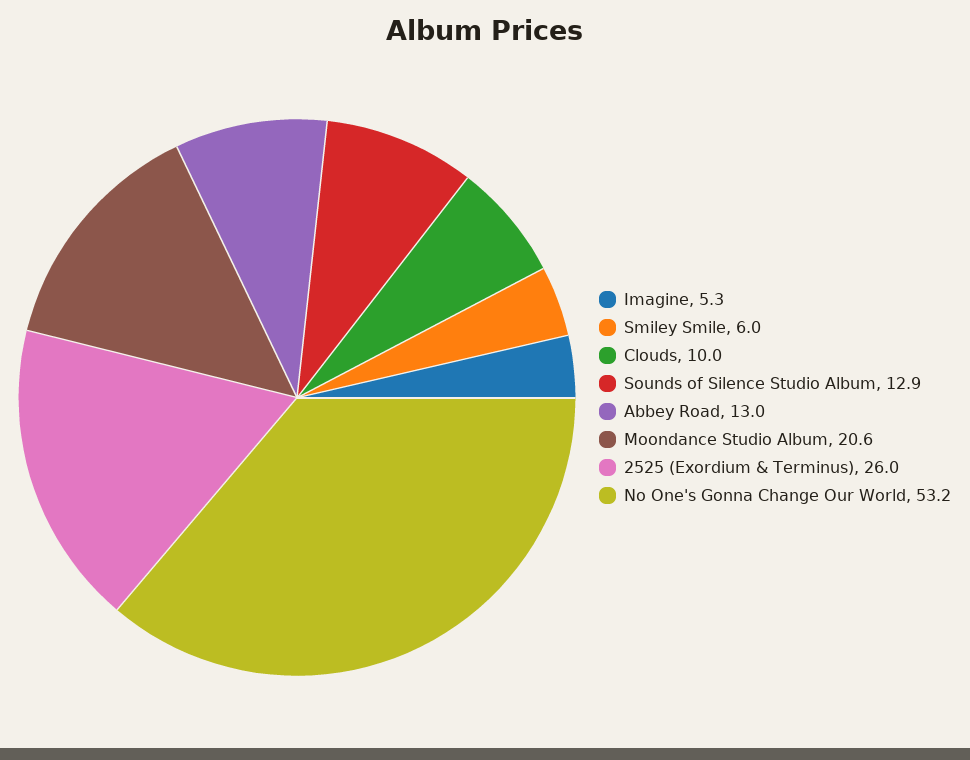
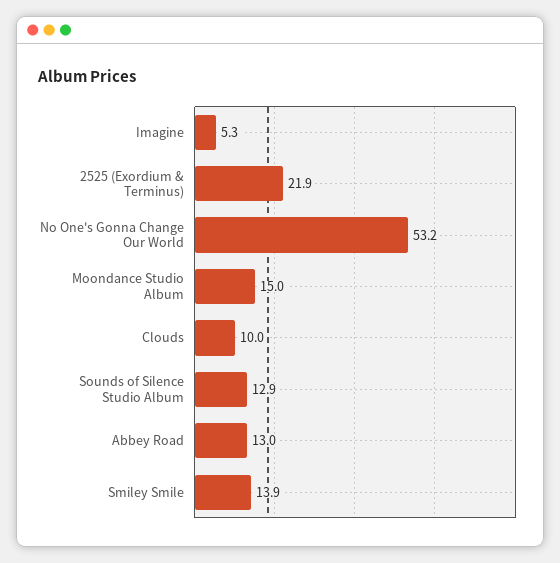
Smiley Smile: 6 -> 13.9
Moondance Studio Album: 20.6 -> 15
2525 (Exordium & Terminus): 26 -> 21.9

